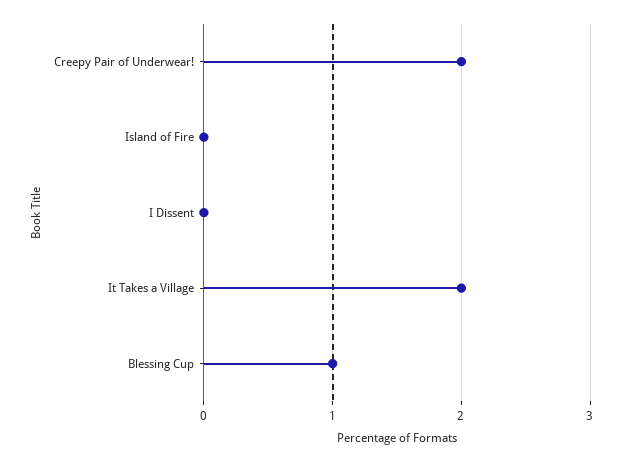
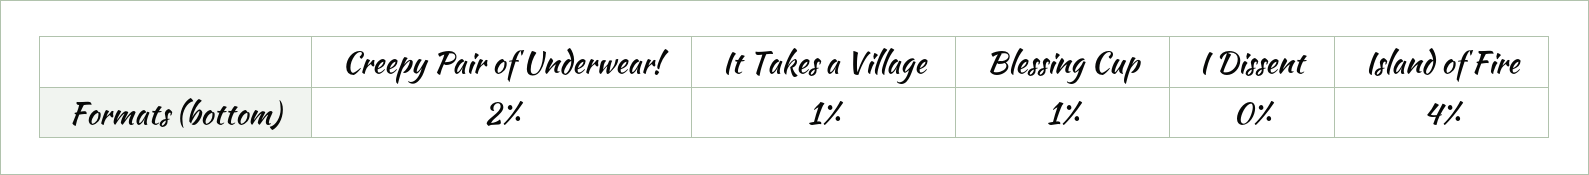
Island of Fire: 0 -> 4
It Takes a Village: 2 -> 1

